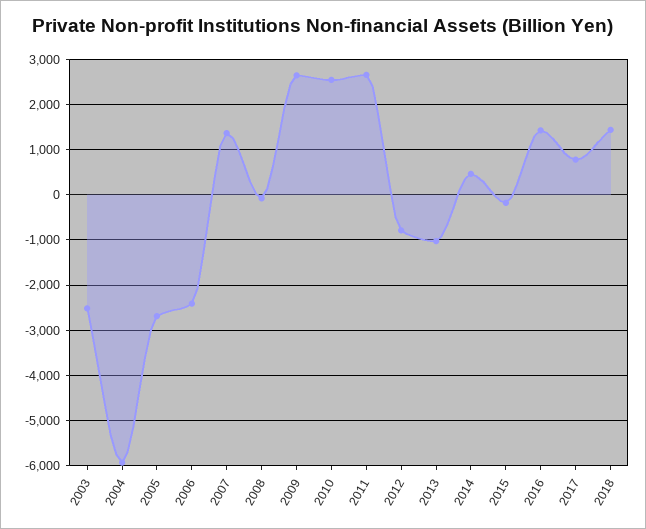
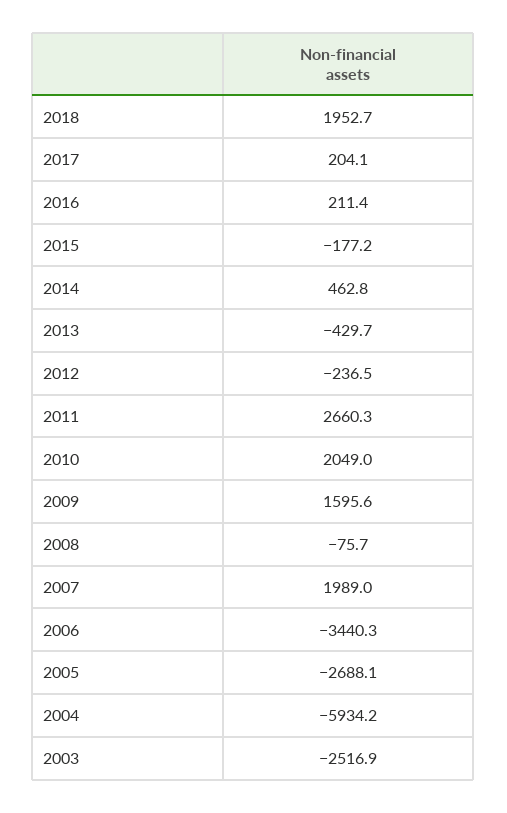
2006: -2400 -> -3440.3
2007: 1400 -> 1989
2009: 2600 -> 1595.6
2010: 2600 -> 2049
2012: -800 -> -236.5
2013: -1000 -> -429.7
2016: 1400 -> 211.4
2017: 800 -> 204.1
2018: 1400 -> 1952.7

